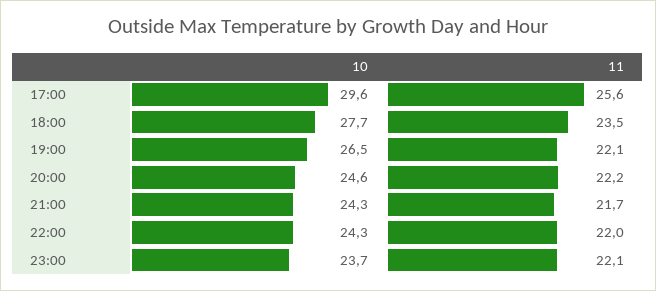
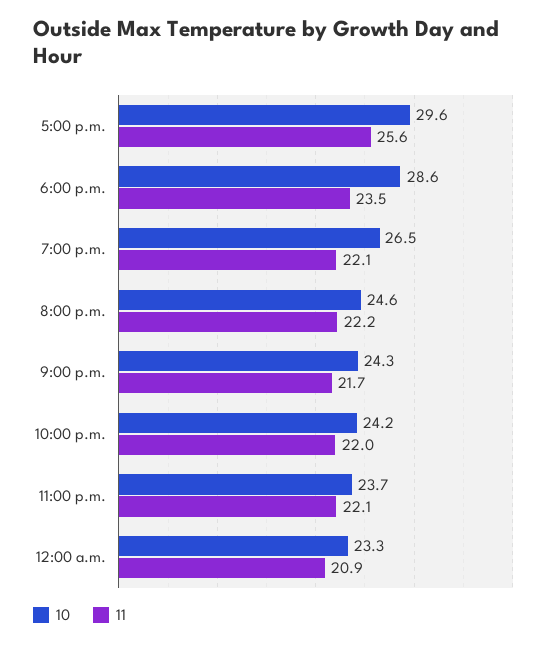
10, 18:00: 27.7 -> 28.6
10, 22:00: 24.3 -> 24.2
10, 12:00 a.m.: none -> 23.3
11, 12:00 a.m.: none -> 20.9

